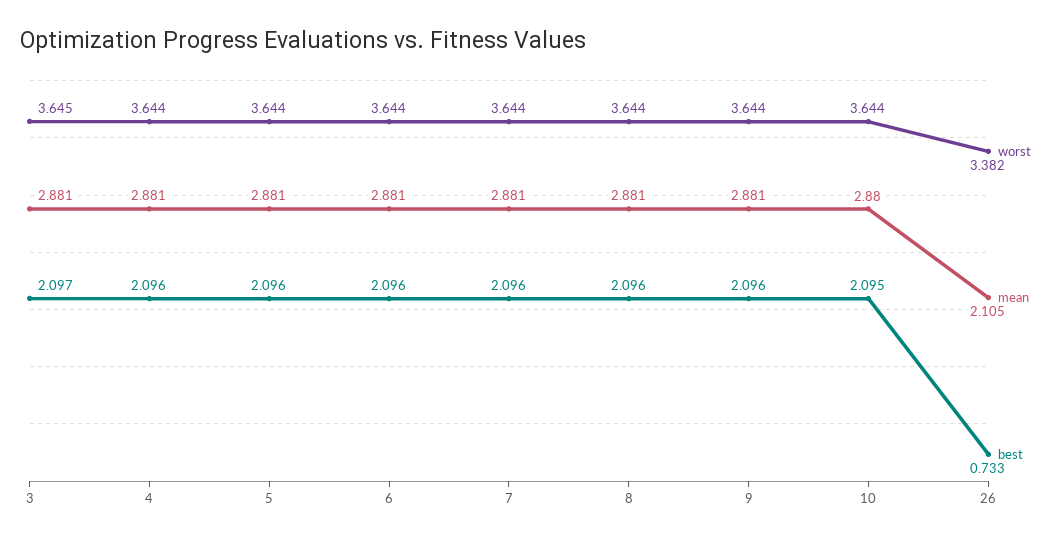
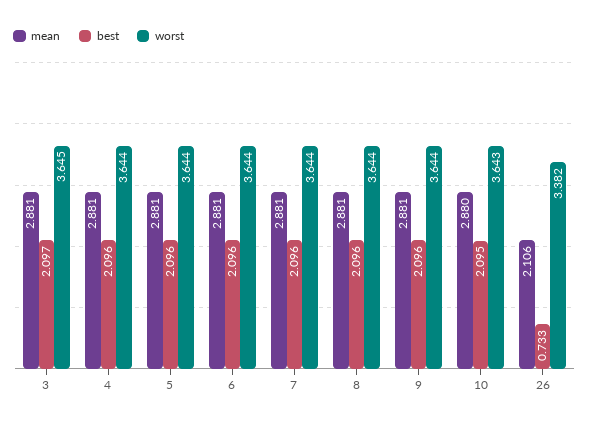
worst, 10: 3.644 -> 3.643
mean, 26: 2.105 -> 2.106

